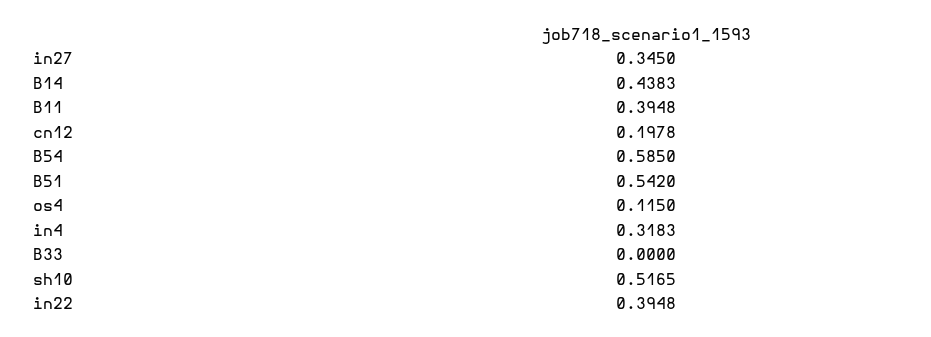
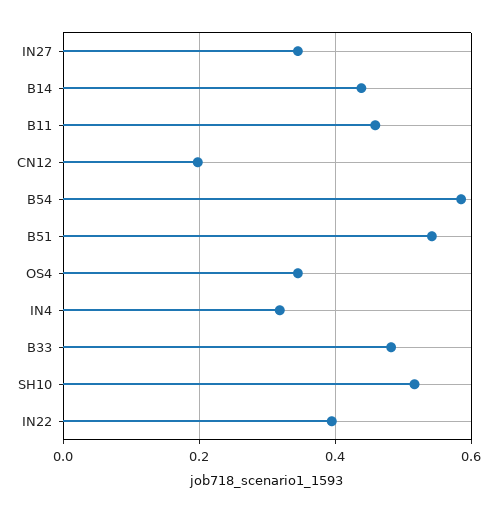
B11: 0.3948 -> 0.46
os4: 0.115 -> 0.34
B33: 0 -> 0.48

